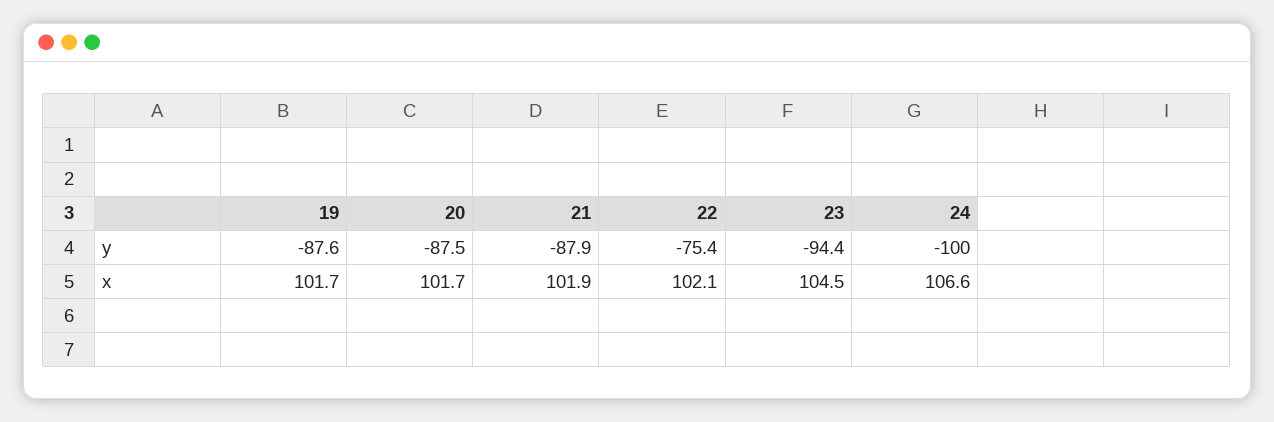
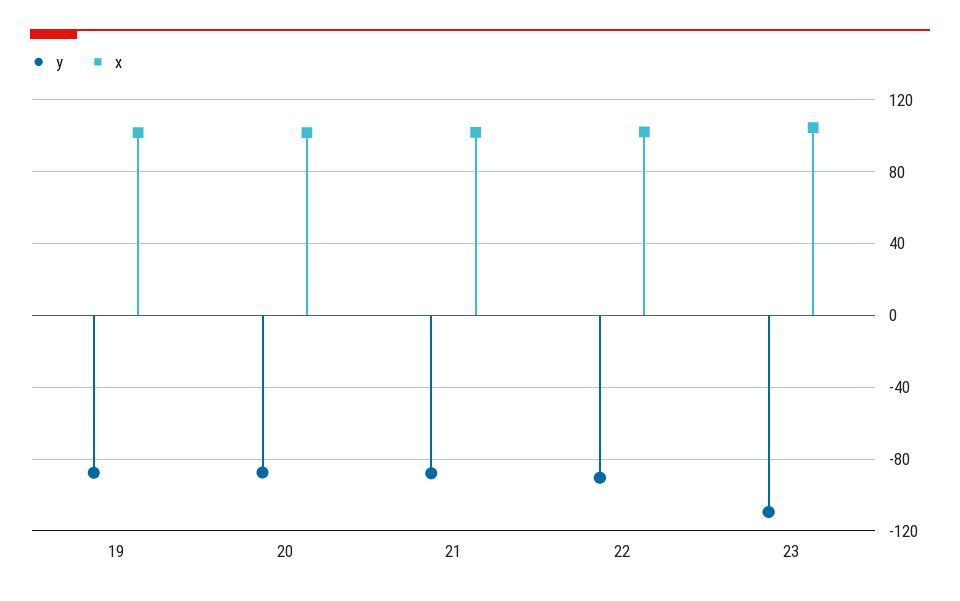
y, 22: -75.4 -> -90
y, 23: -94.4 -> -110
y, 24: -100 -> none
x, 24: 106.6 -> none

